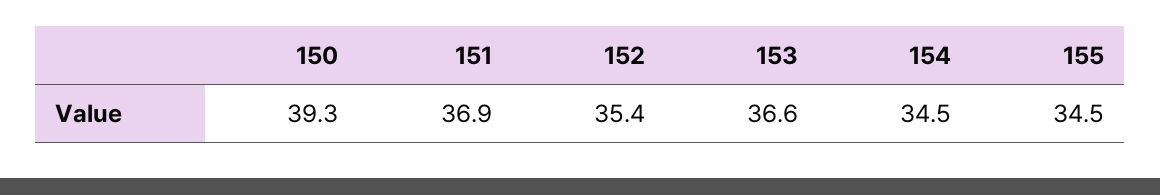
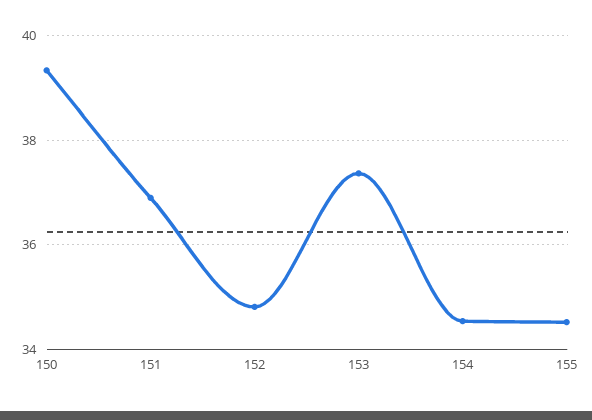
152: 35.4 -> 34.8
153: 36.6 -> 37.4

